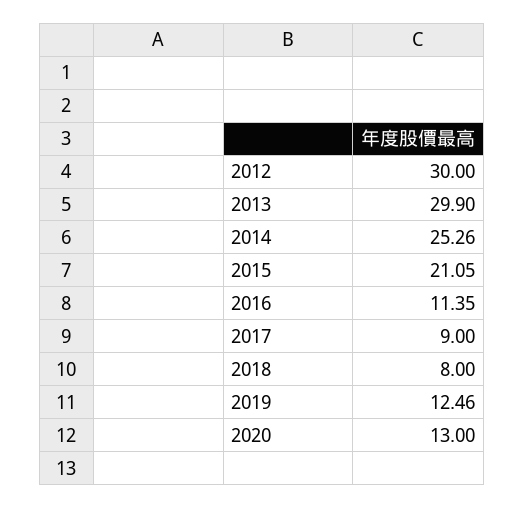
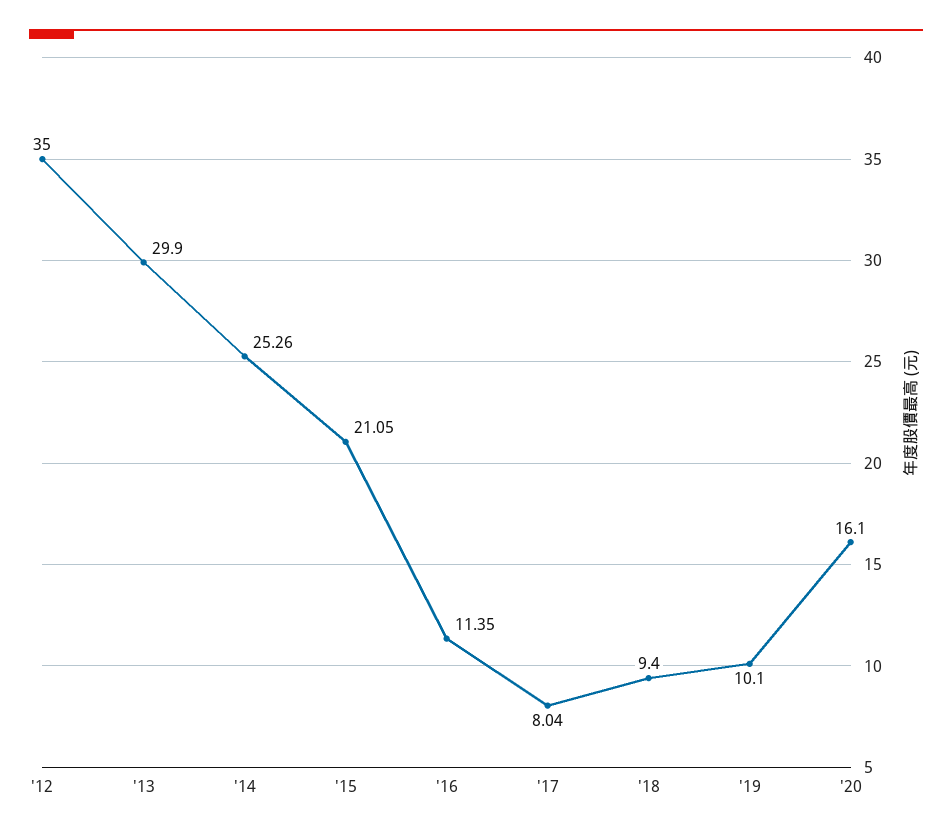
2012: 30 -> 35
2017: 9 -> 8.04
2018: 8 -> 9.4
2019: 12.46 -> 10.1
2020: 13 -> 16.1

